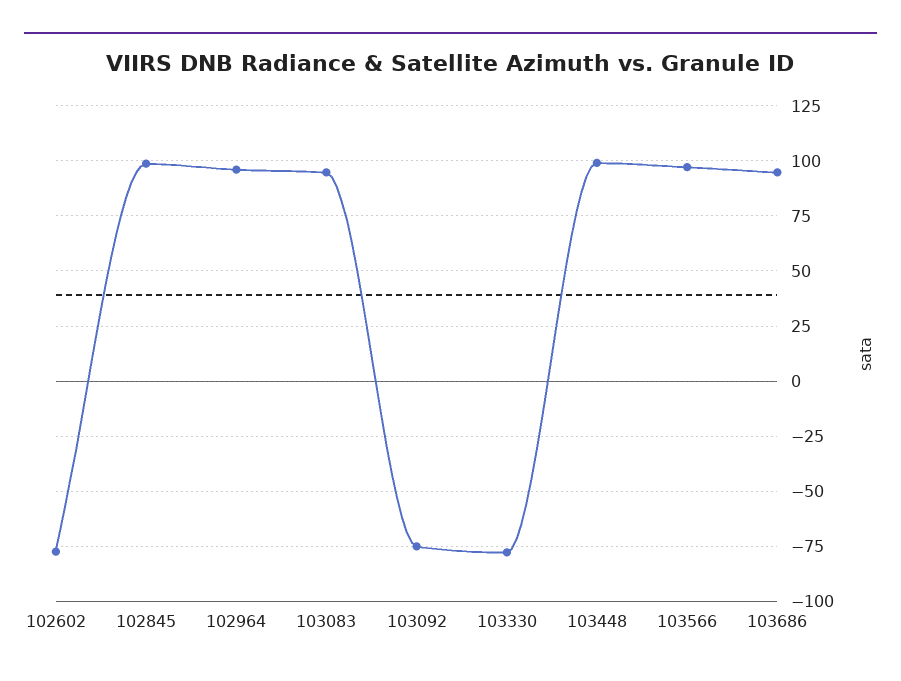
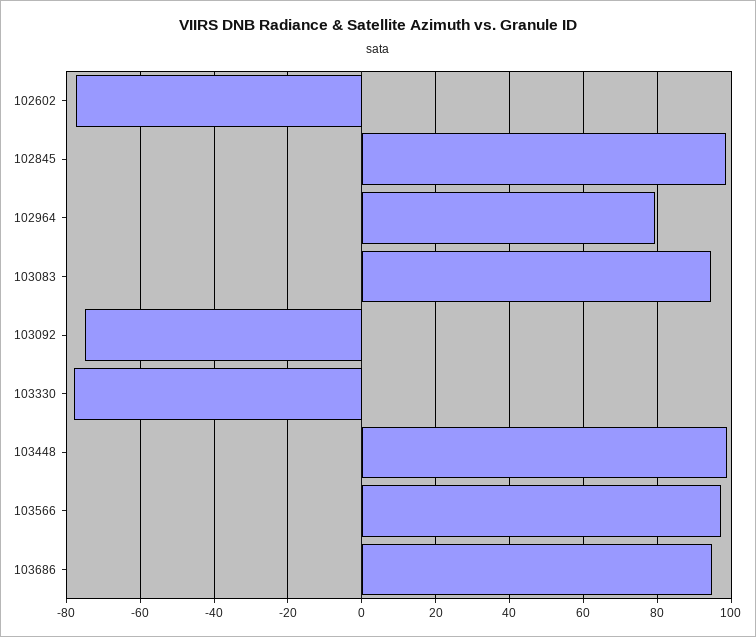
102964: 95 -> 80

